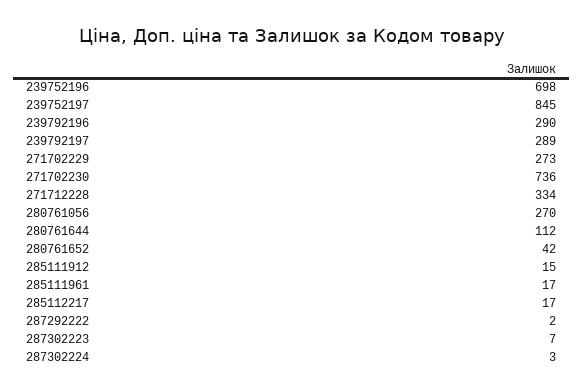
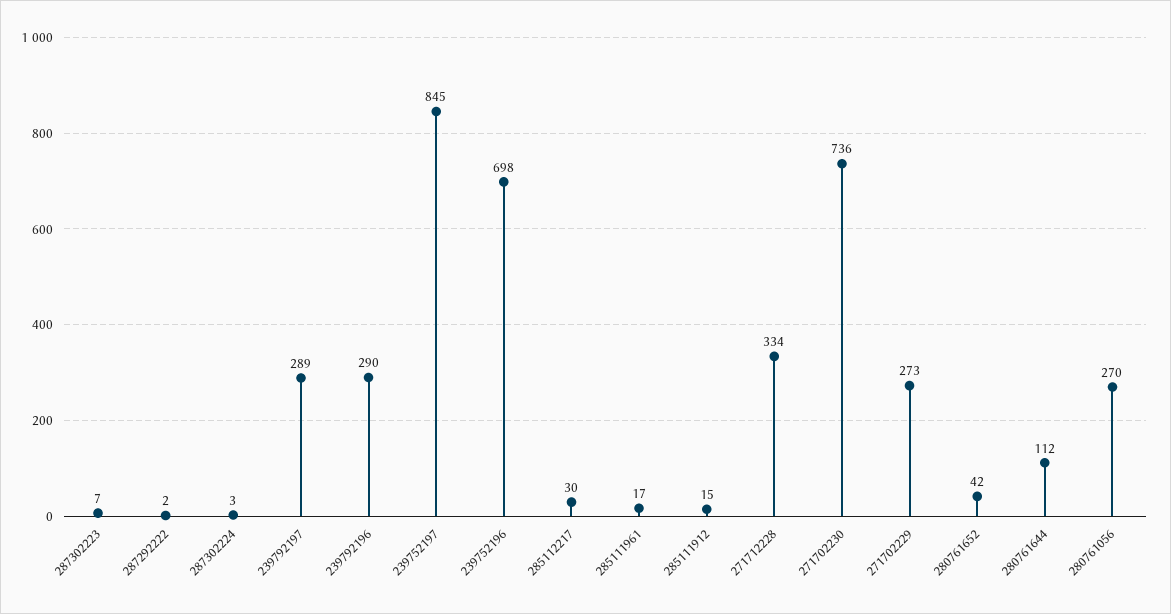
285112217: 17 -> 30

